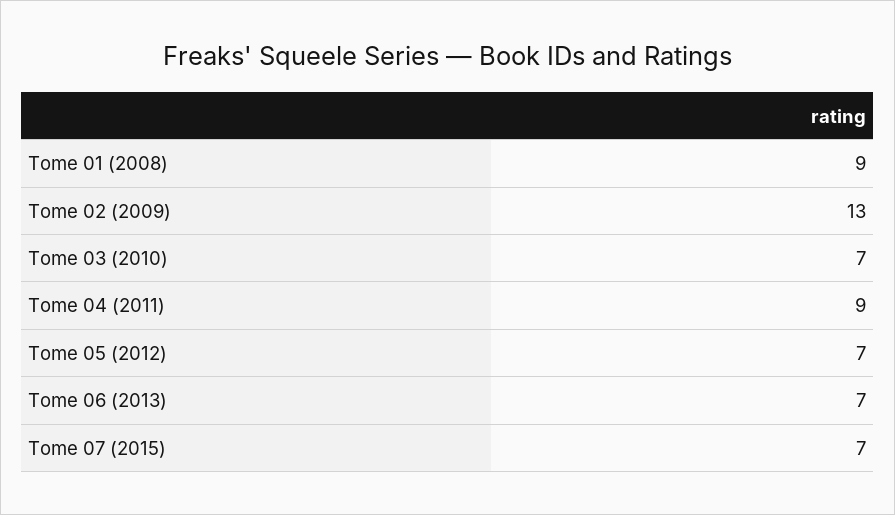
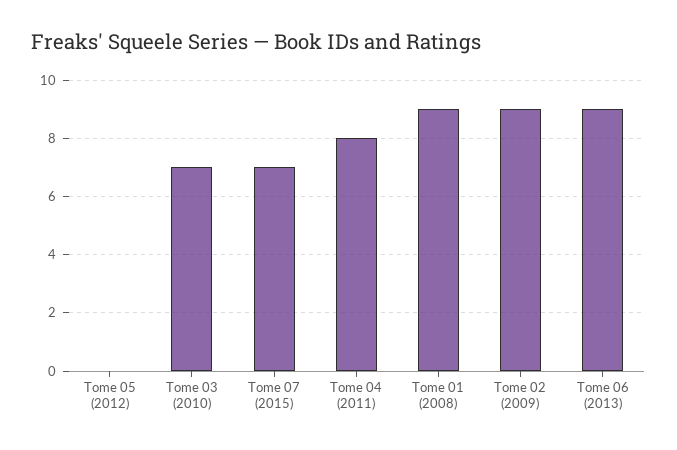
Tome 02 (2009): 13 -> 9
Tome 04 (2011): 9 -> 8
Tome 05 (2012): 7 -> 0
Tome 06 (2013): 7 -> 9

